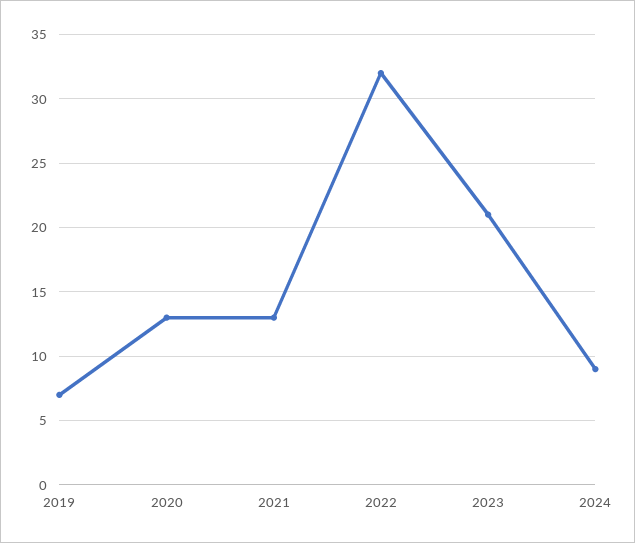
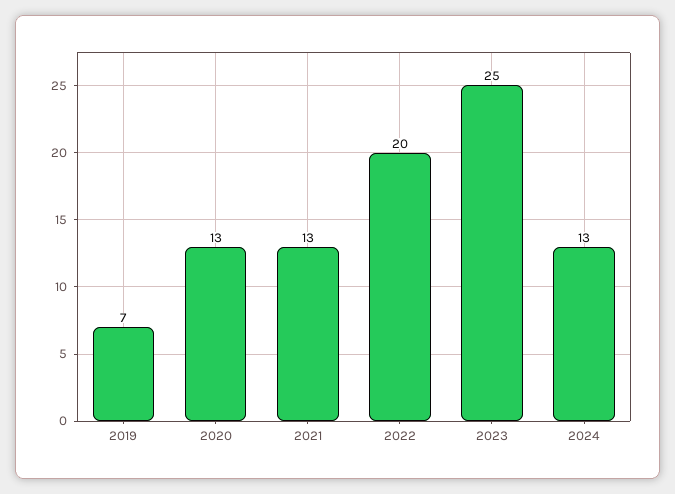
2022: 32 -> 20
2023: 21 -> 25
2024: 9 -> 13

